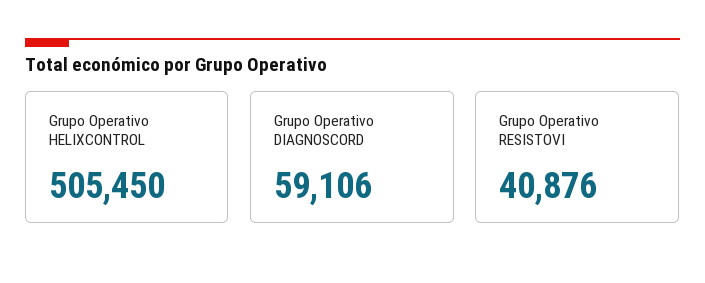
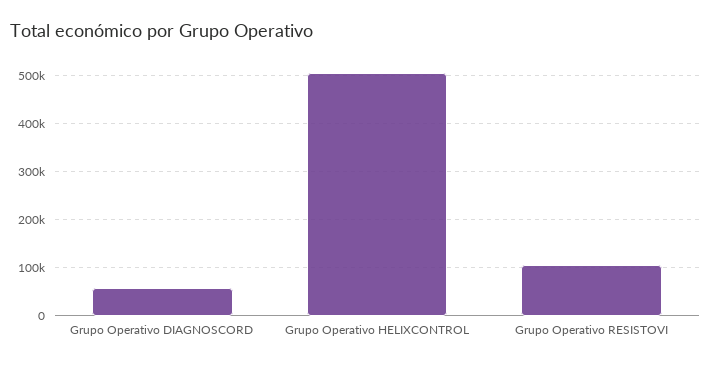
Grupo Operativo RESISTOVI: 40876 -> 100000

